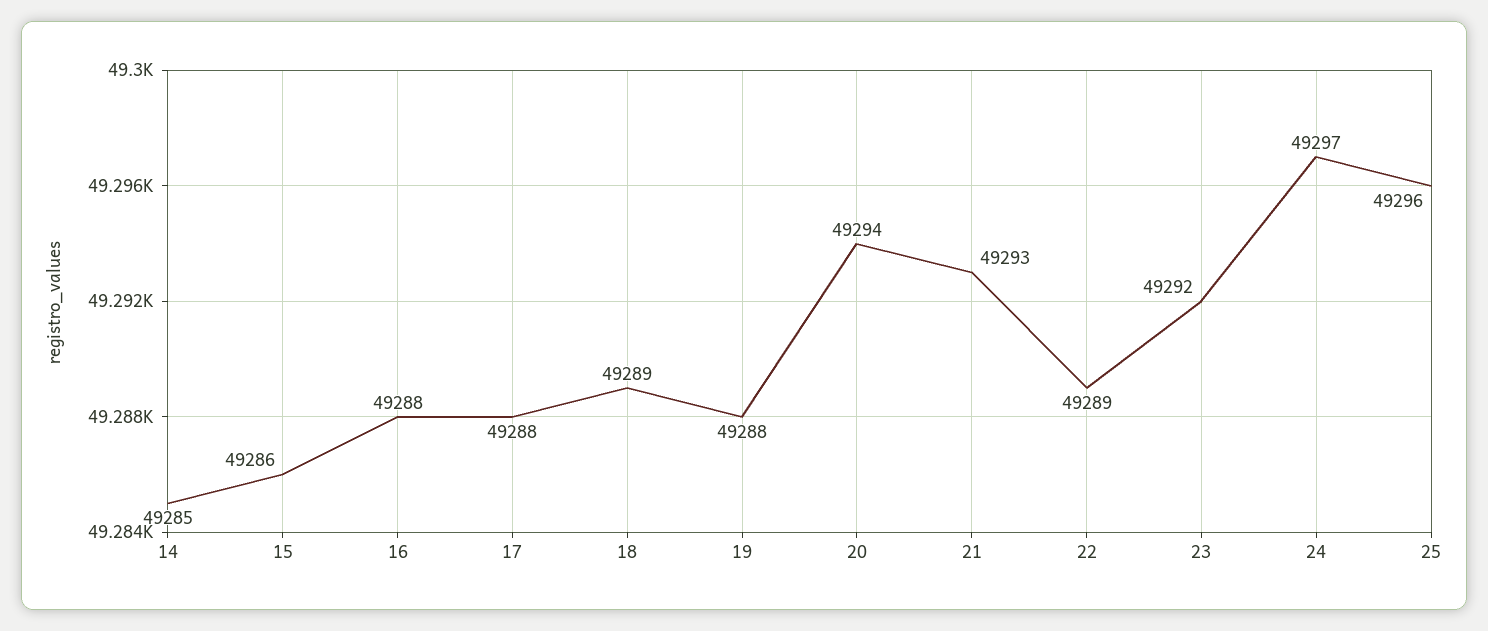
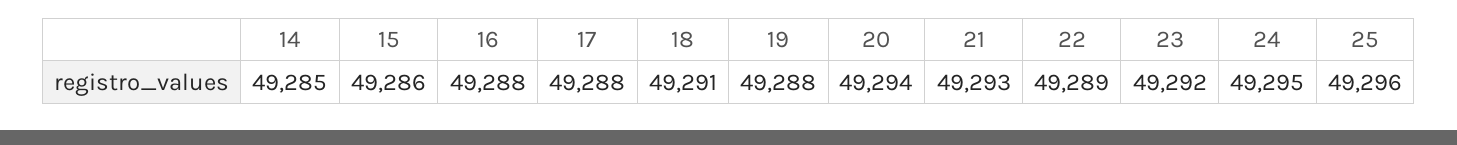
18: 49289 -> 49291
24: 49297 -> 49295

